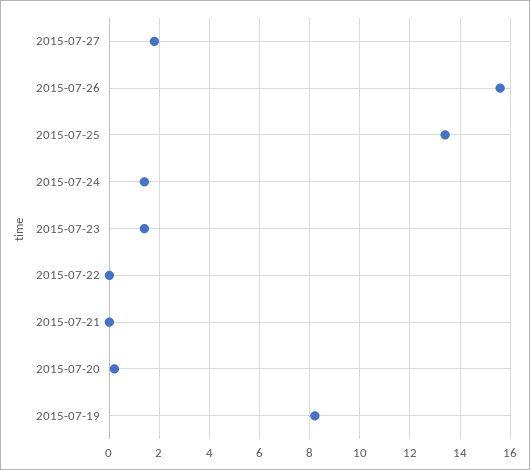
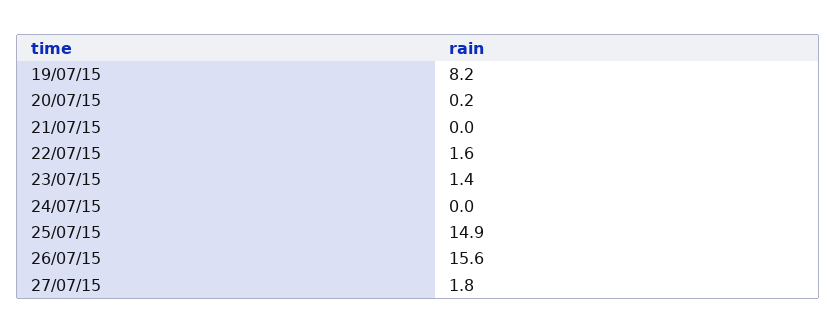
2015-07-25: 13.5 -> 14.9
2015-07-24: 1.5 -> 0
2015-07-22: 0 -> 1.6

